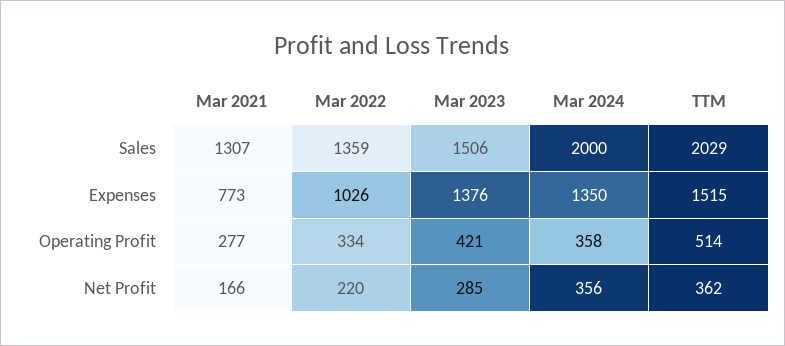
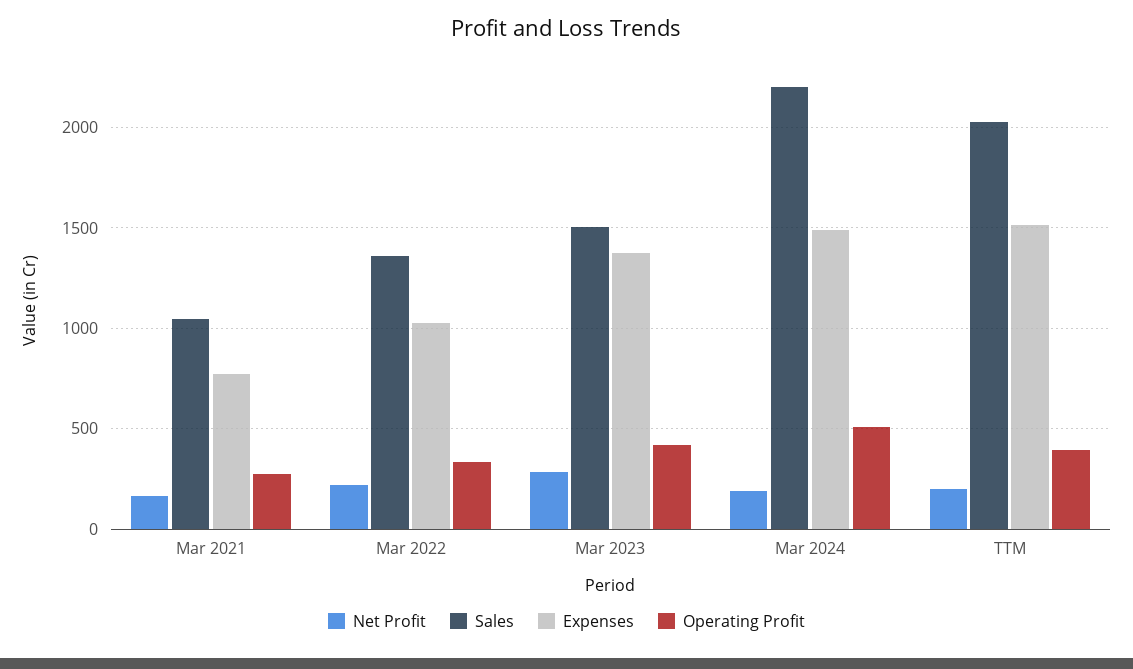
Sales, Mar 2021: 1307 -> 1050
Sales, Mar 2024: 2000 -> 2200
Expenses, Mar 2024: 1350 -> 1500
Operating Profit, Mar 2024: 358 -> 500
Operating Profit, TTM: 514 -> 400
Net Profit, Mar 2024: 356 -> 200
Net Profit, TTM: 362 -> 200

